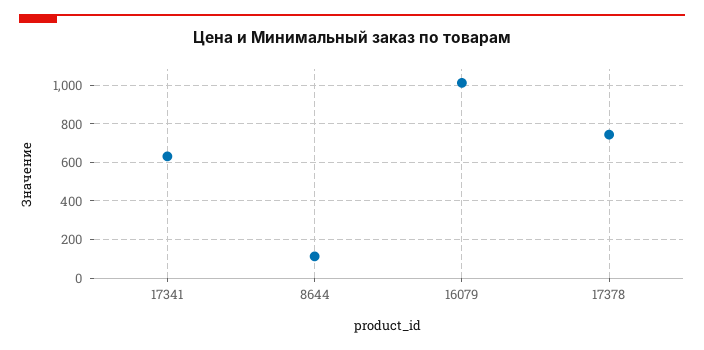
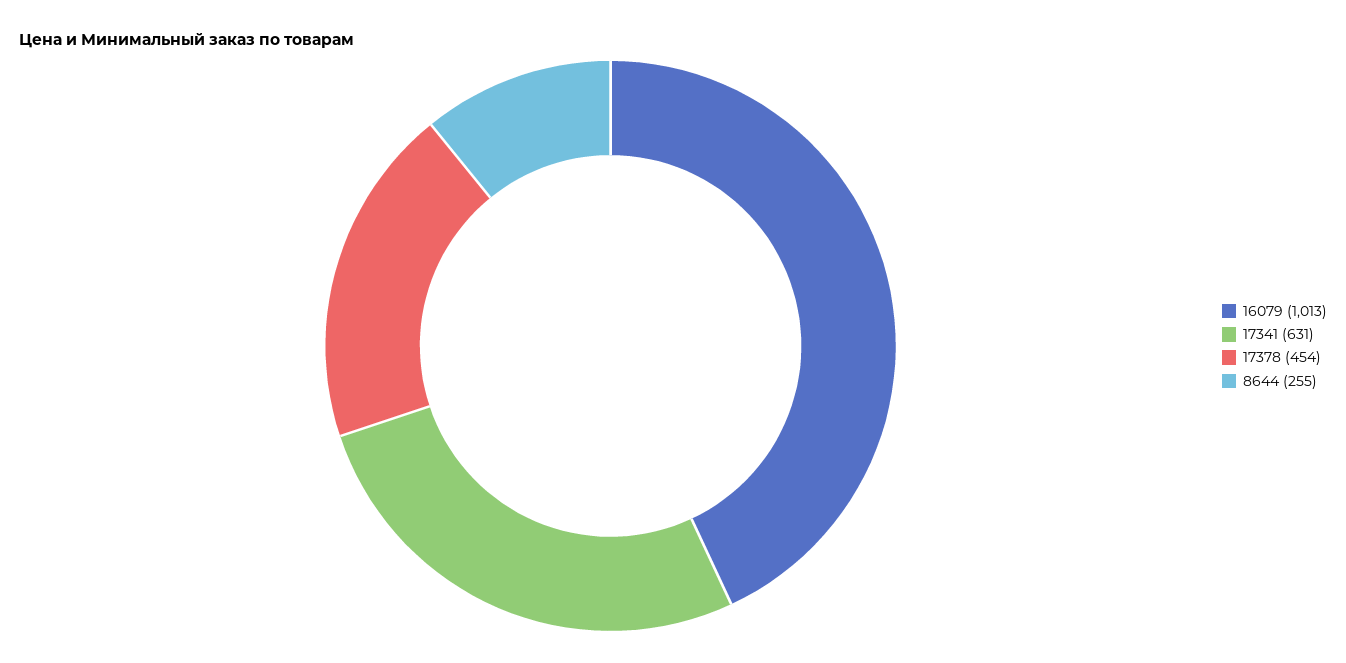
8644: 100 -> 255
17378: 750 -> 454

